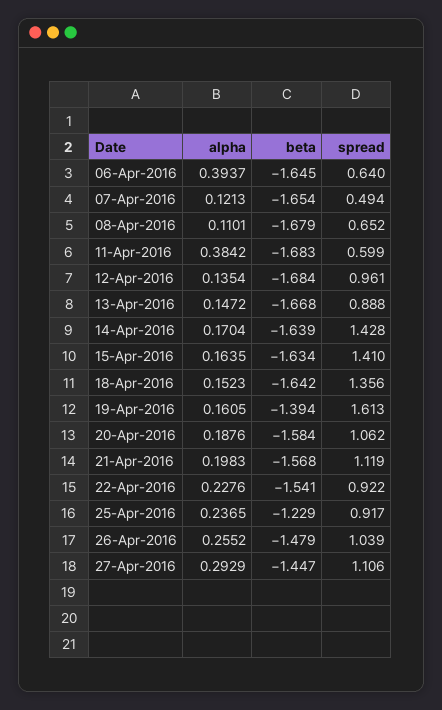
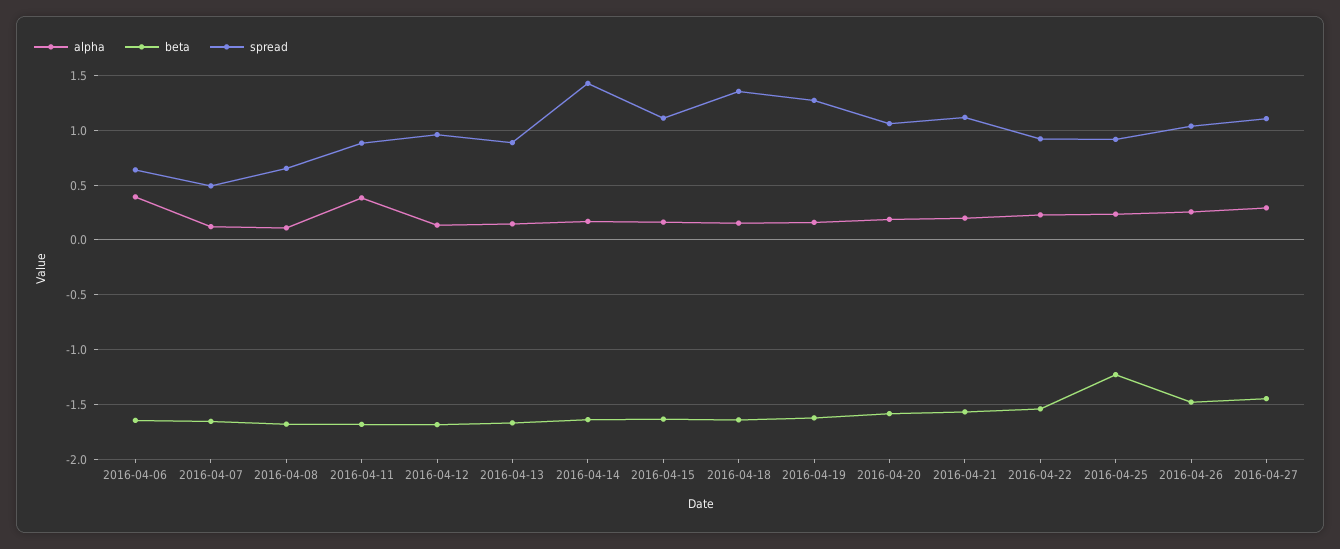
spread, 11-Apr-2016: 0.599 -> 0.9
spread, 15-Apr-2016: 1.41 -> 1.1
beta, 19-Apr-2016: -1.394 -> -1.6
spread, 19-Apr-2016: 1.613 -> 1.3

